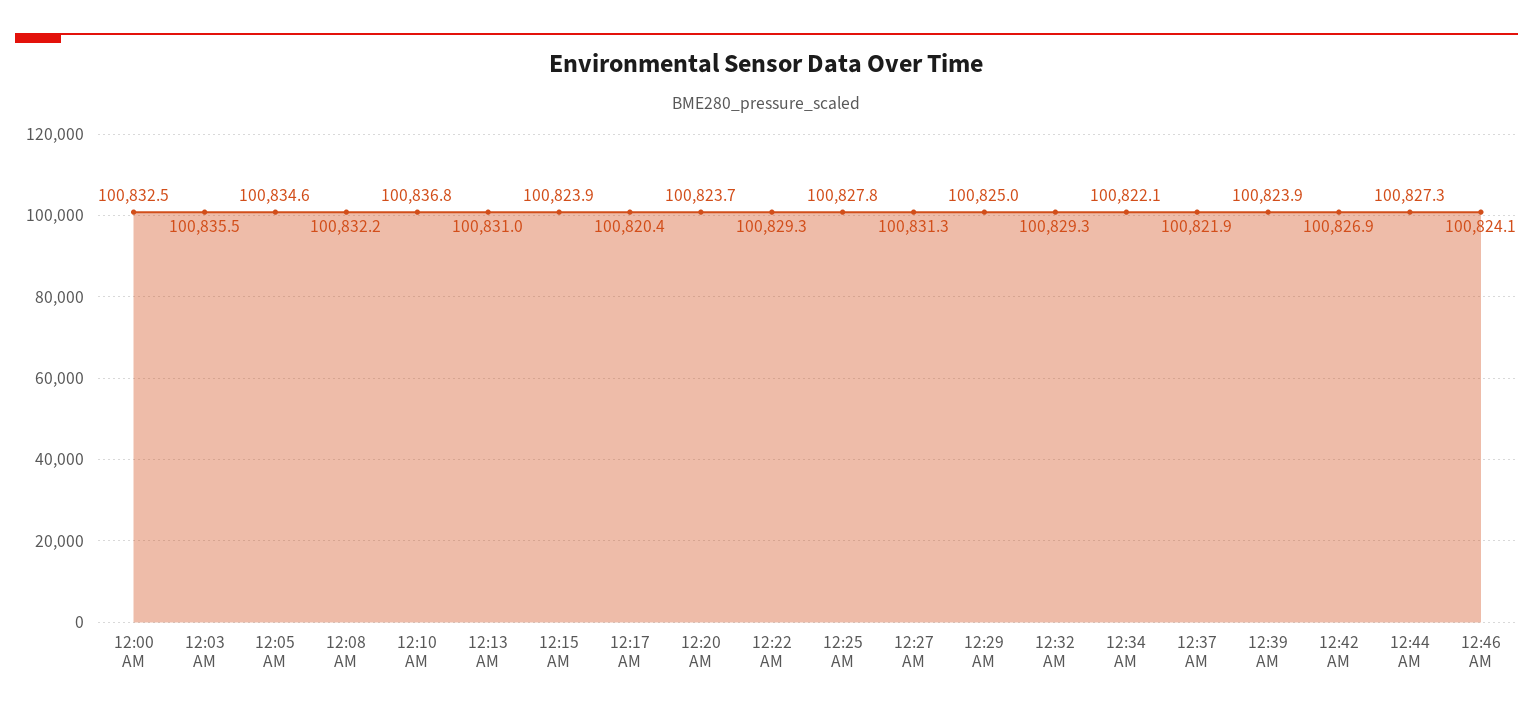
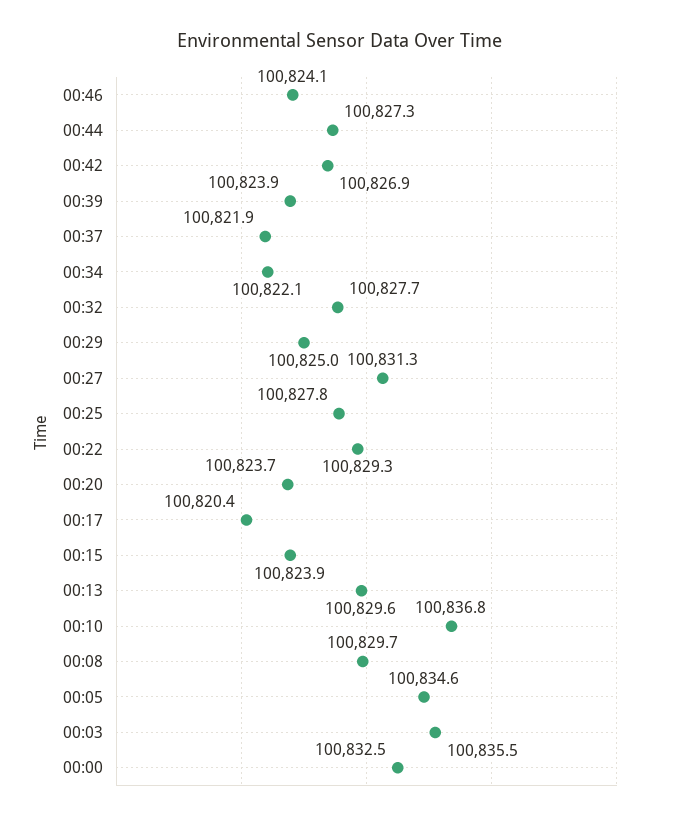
12:08 AM: 100832.2 -> 100829.7
12:13 AM: 100831 -> 100829.6
12:32 AM: 100829.3 -> 100827.7

